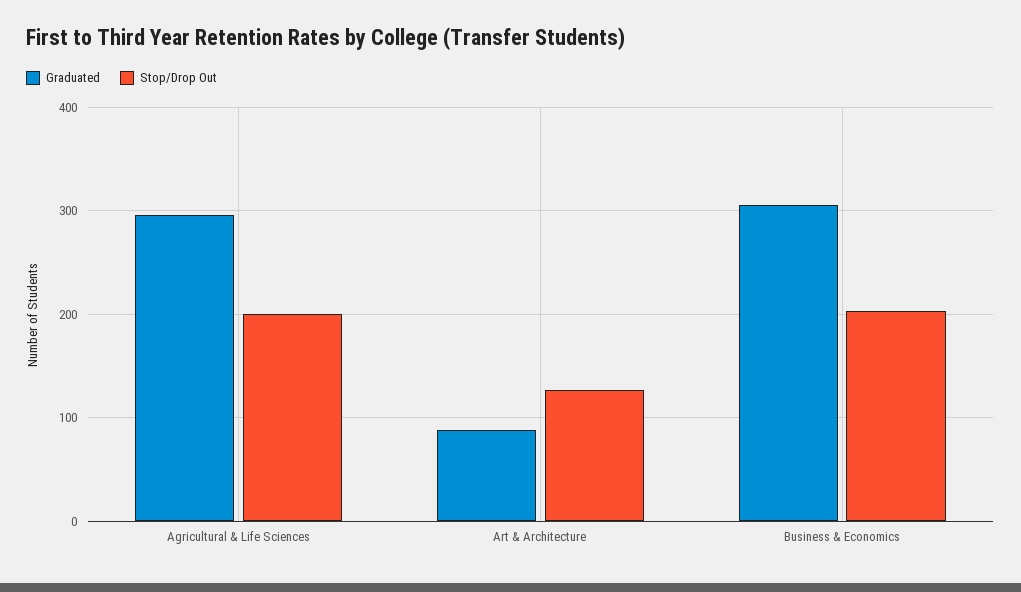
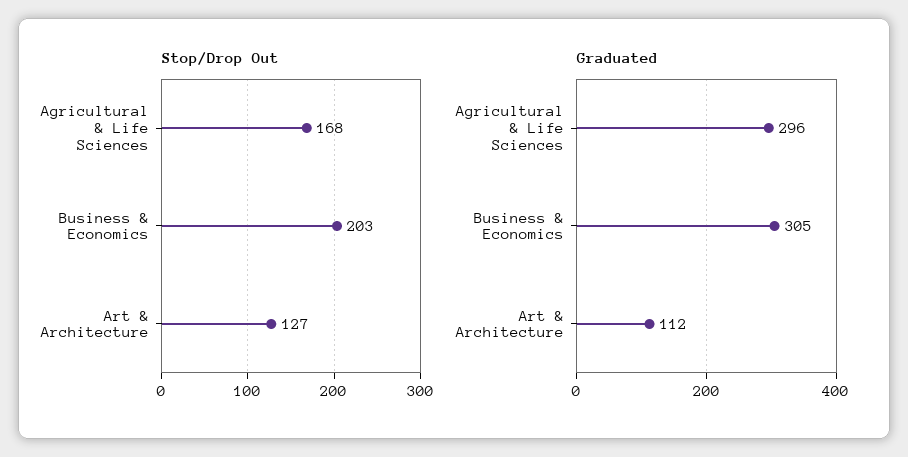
Stop/Drop Out, Agricultural & Life Sciences: 200 -> 168
Graduated, Art & Architecture: 90 -> 112

